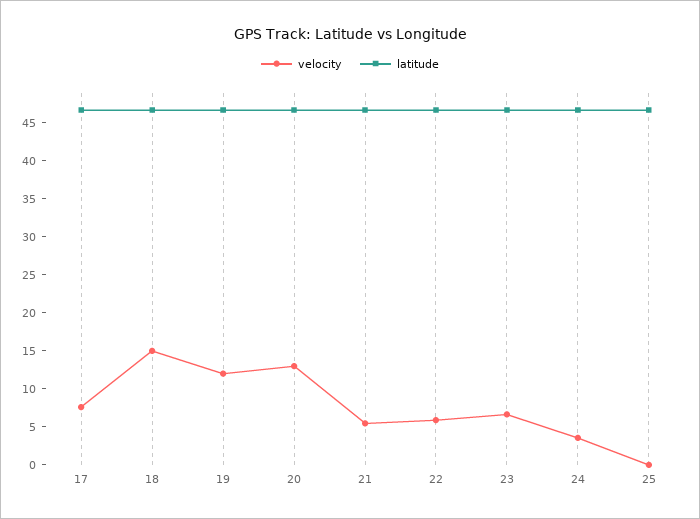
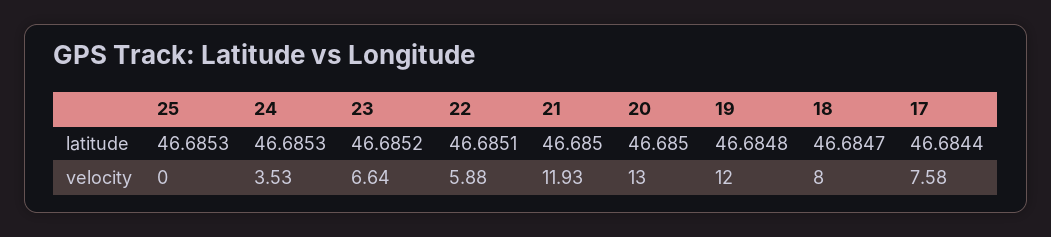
velocity, 18: 15 -> 8
velocity, 21: 5 -> 11.93

